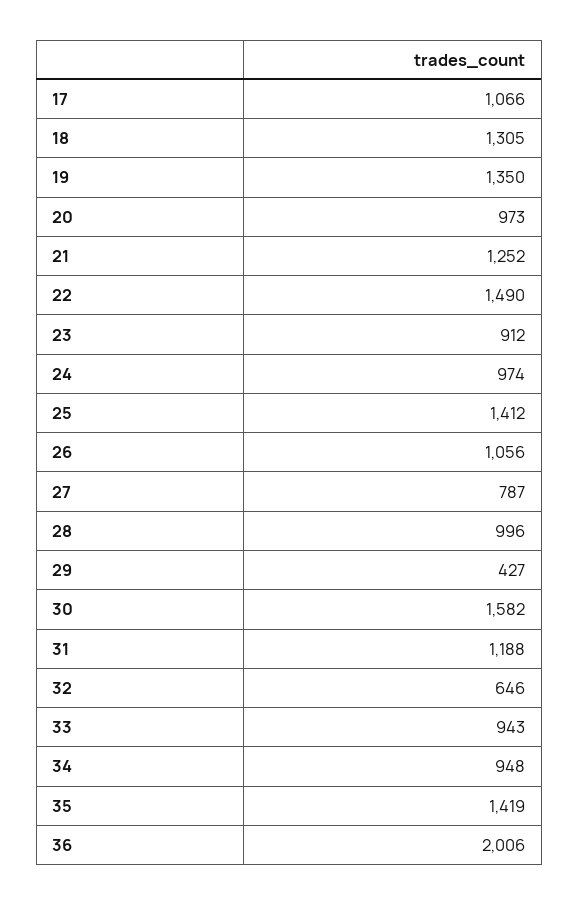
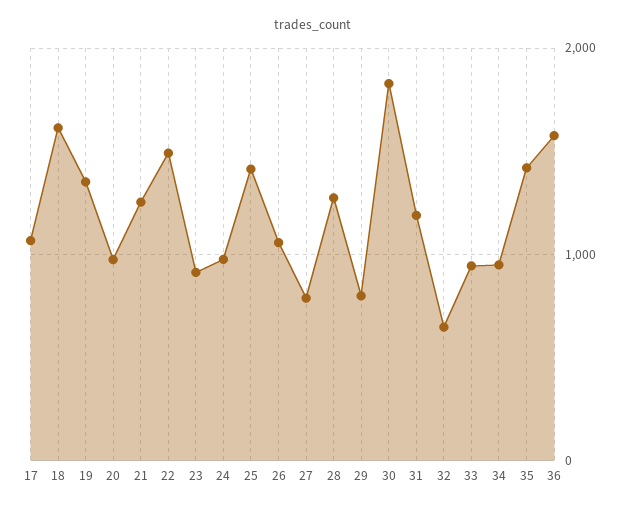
18: 1305 -> 1600
28: 996 -> 1300
29: 427 -> 800
30: 1582 -> 1800
36: 2006 -> 1600

